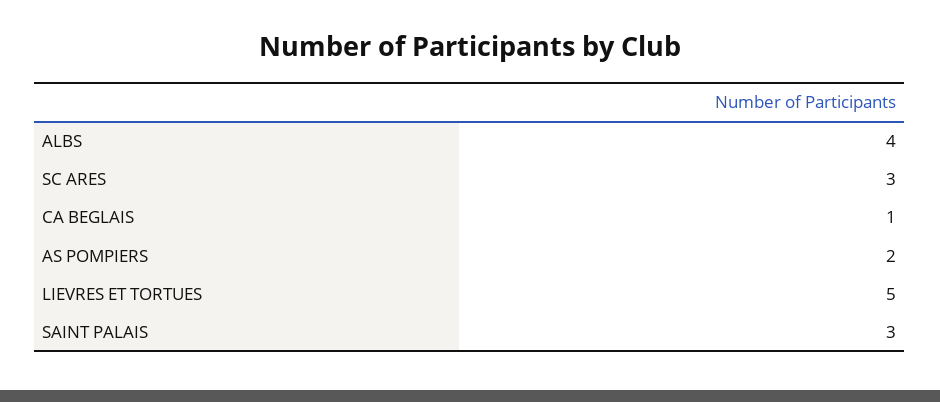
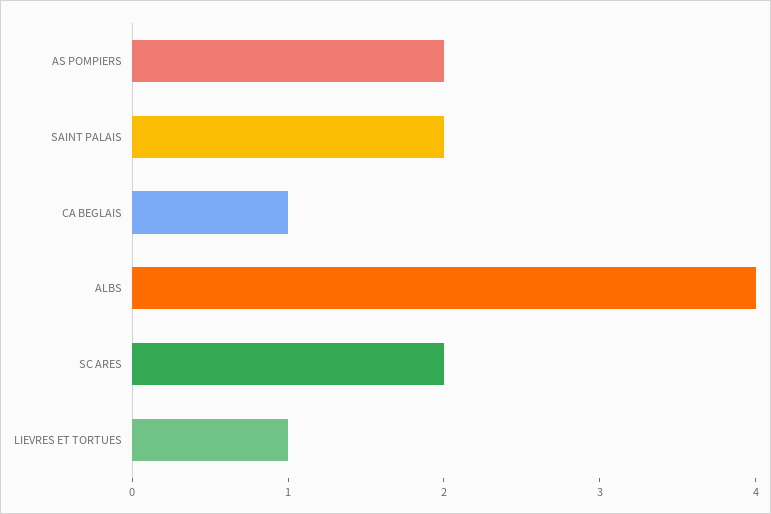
SC ARES: 3 -> 2
LIEVRES ET TORTUES: 5 -> 1
SAINT PALAIS: 3 -> 2

